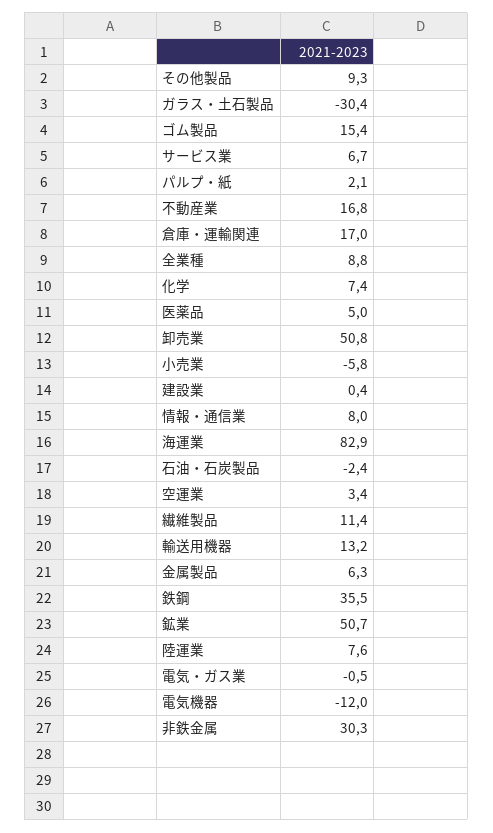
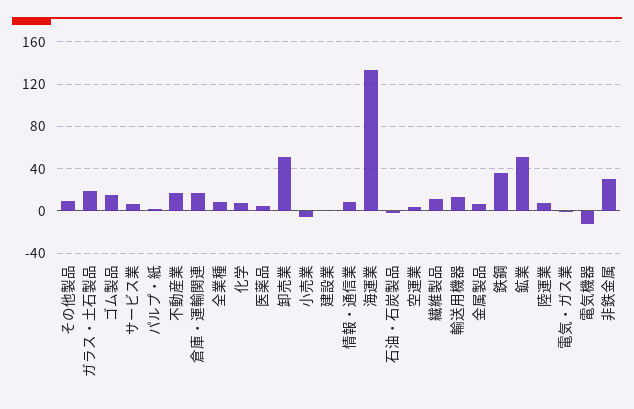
ガラス・土石製品: -30.4 -> 20
海運業: 82.9 -> 130

